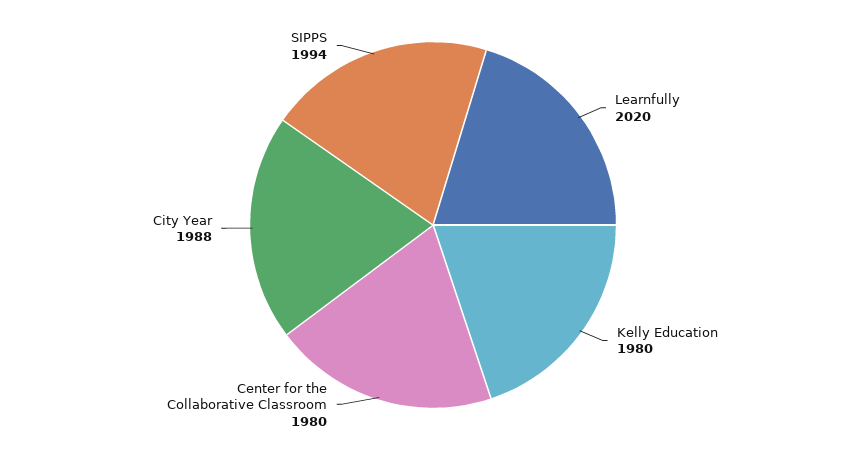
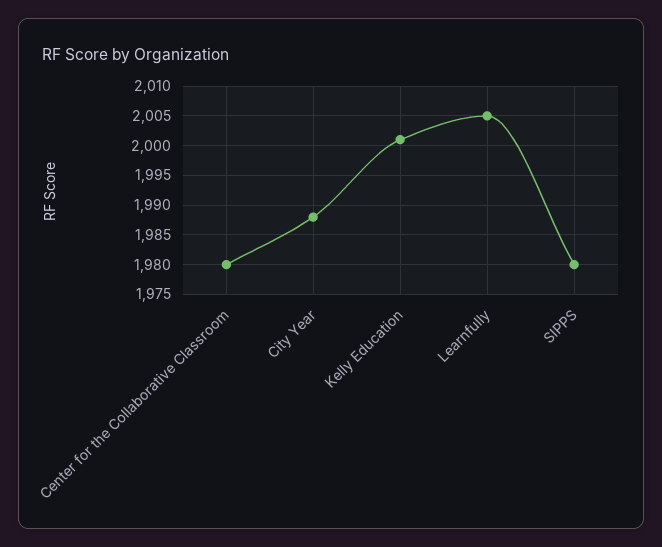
Learnfully: 2020 -> 2005
Kelly Education: 1980 -> 2000
SIPPS: 1994 -> 1980

